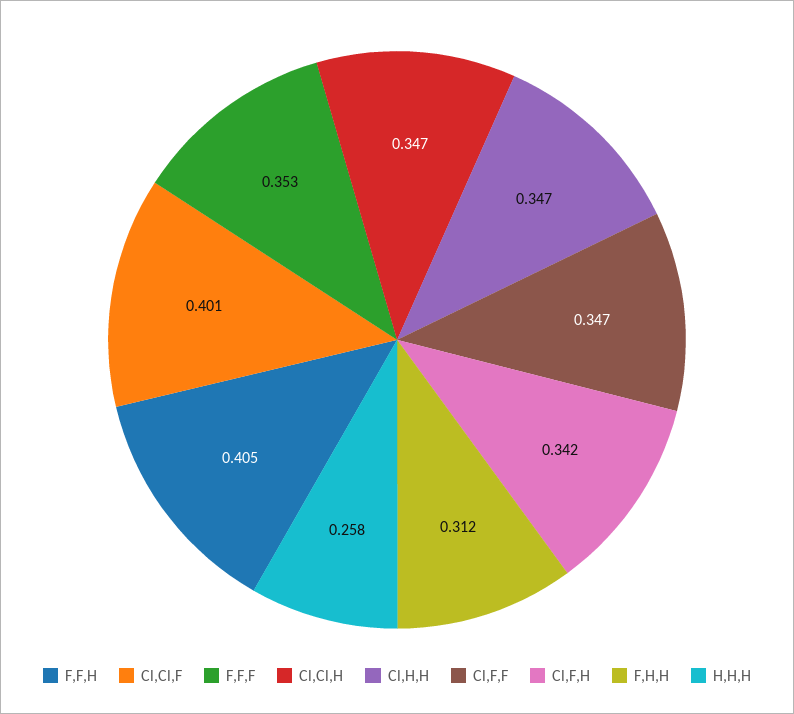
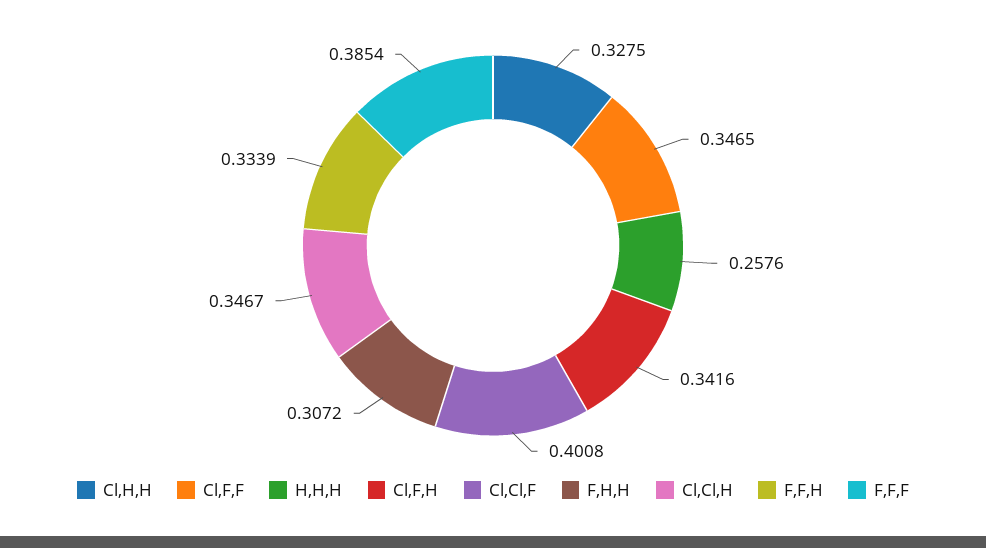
F,F,H: 0.405 -> 0.3339
F,F,F: 0.353 -> 0.3854
Cl,H,H: 0.347 -> 0.3275
F,H,H: 0.312 -> 0.3072

